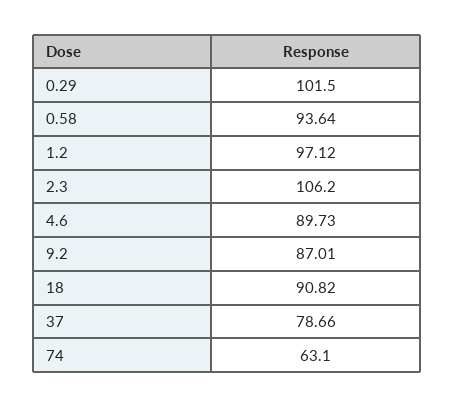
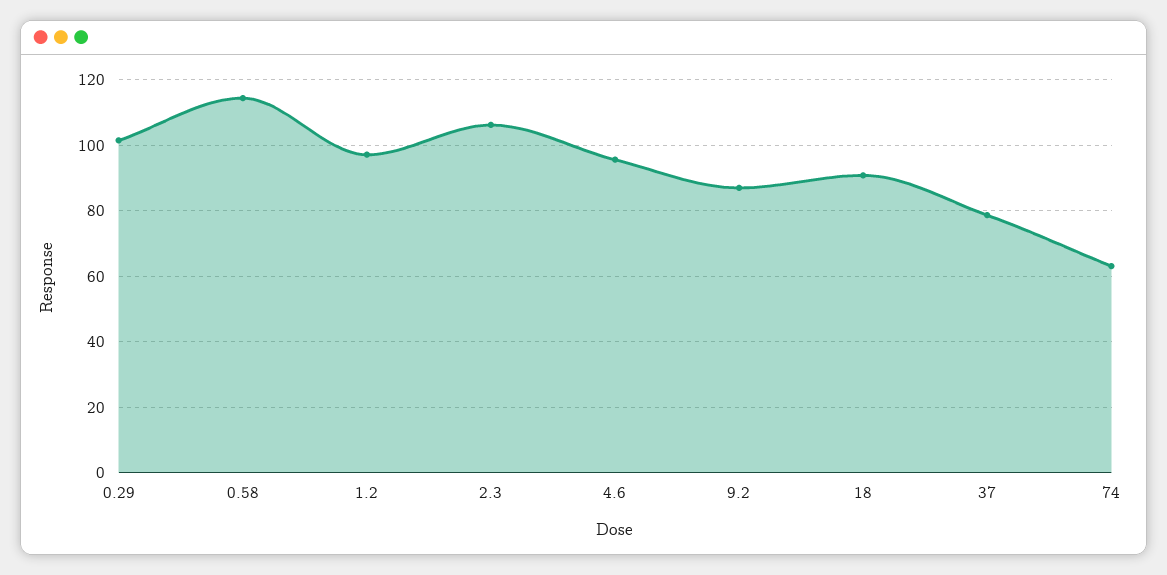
0.58: 93.64 -> 114
4.6: 89.73 -> 96

